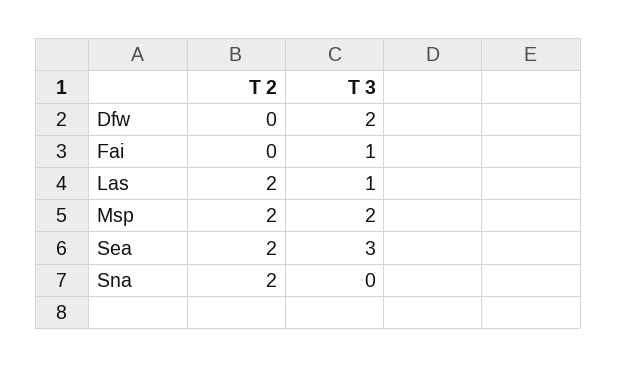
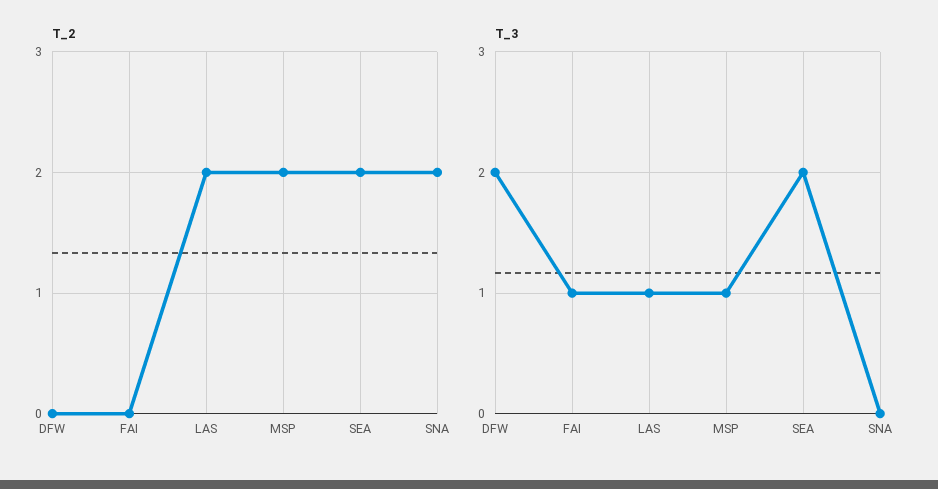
T 3, Msp: 2 -> 1
T 3, Sea: 3 -> 2

